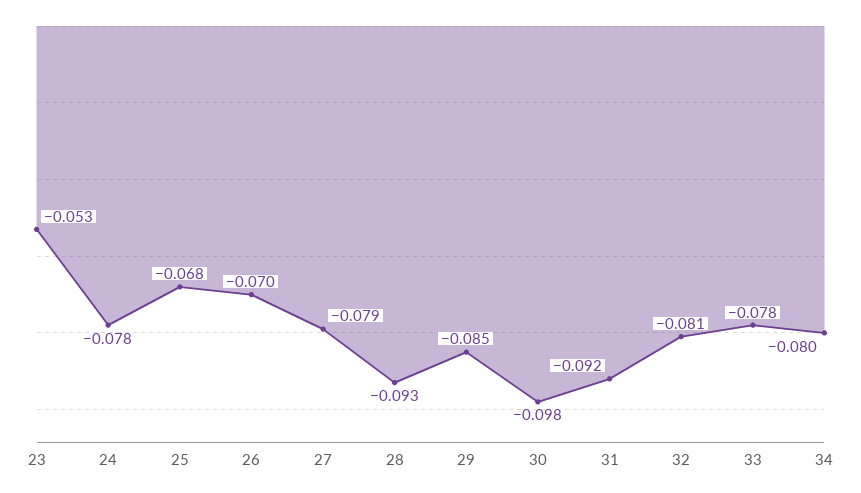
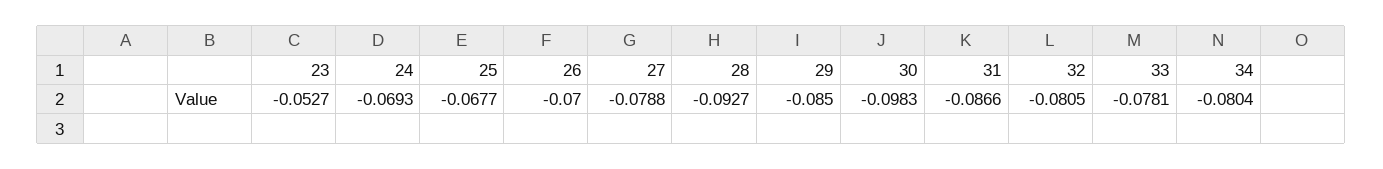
24: -0.078 -> -0.0693
31: -0.092 -> -0.0866

